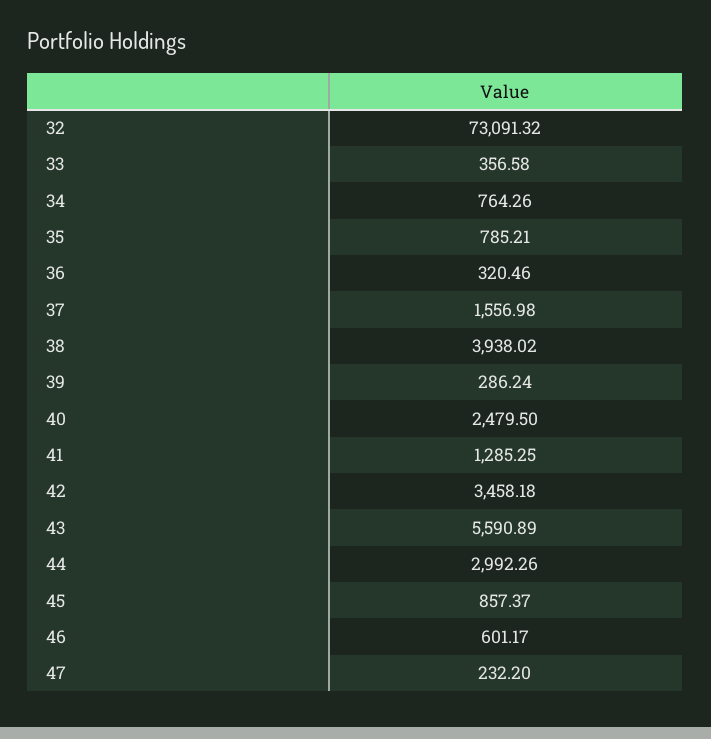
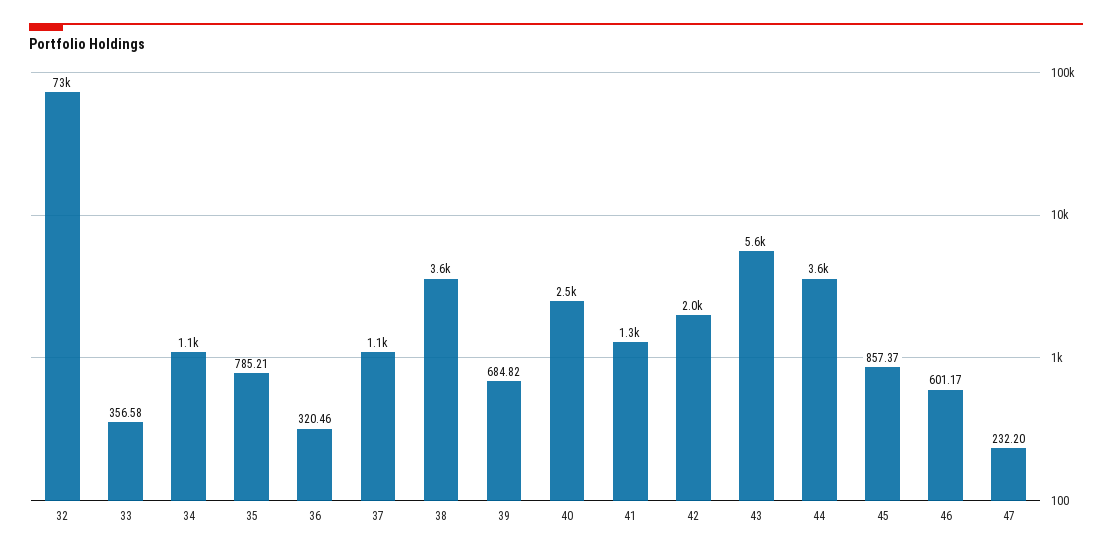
34: 764.26 -> 1100
37: 1556.98 -> 1100
38: 3938.02 -> 3600
39: 286.24 -> 684.82
42: 3458.18 -> 2000
44: 2992.26 -> 3600

